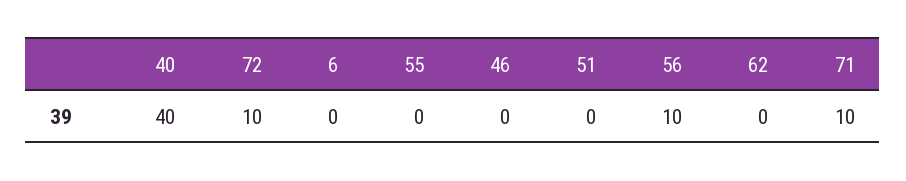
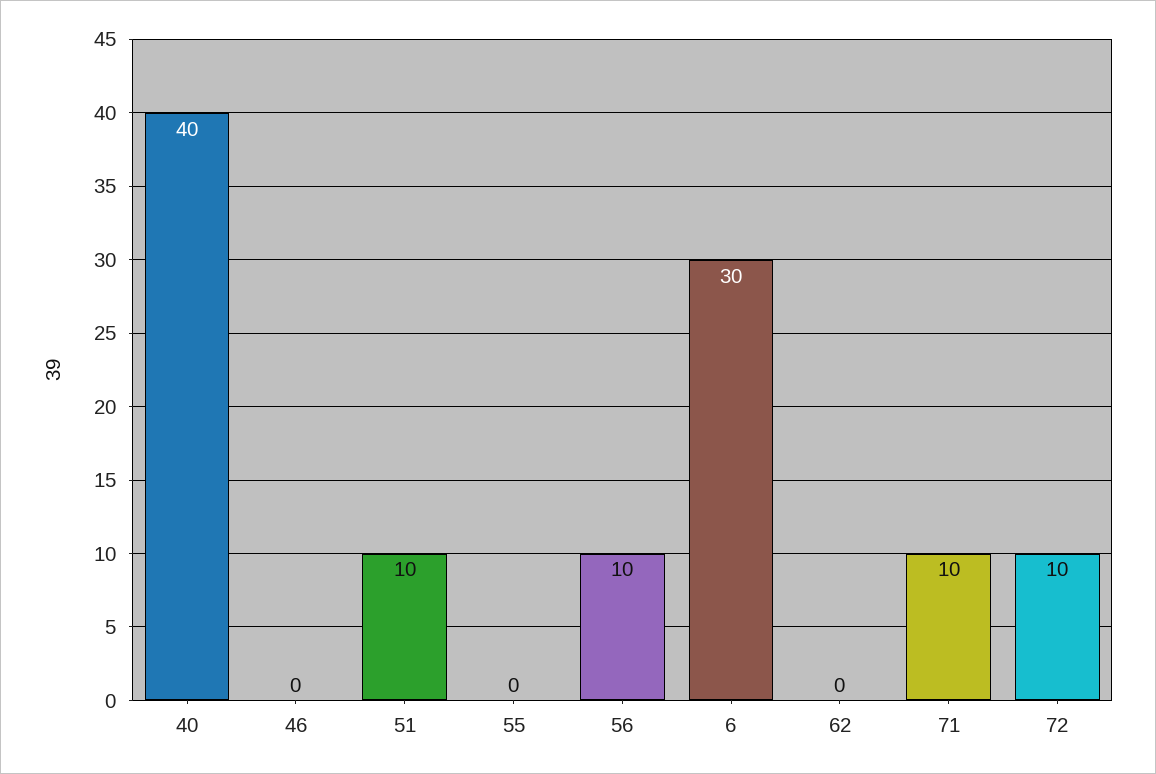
6: 0 -> 30
51: 0 -> 10

